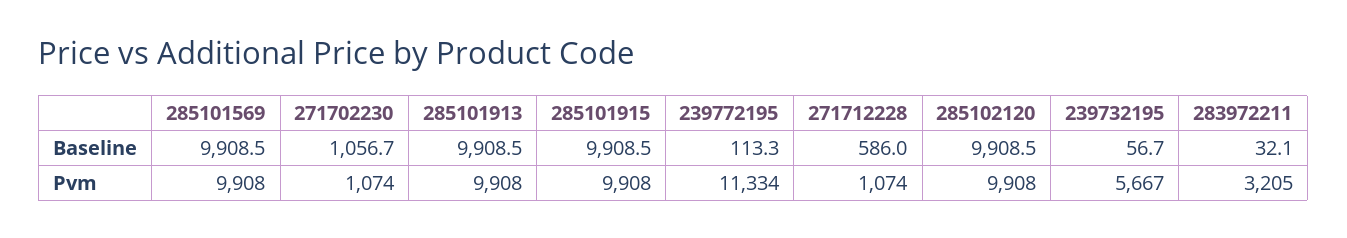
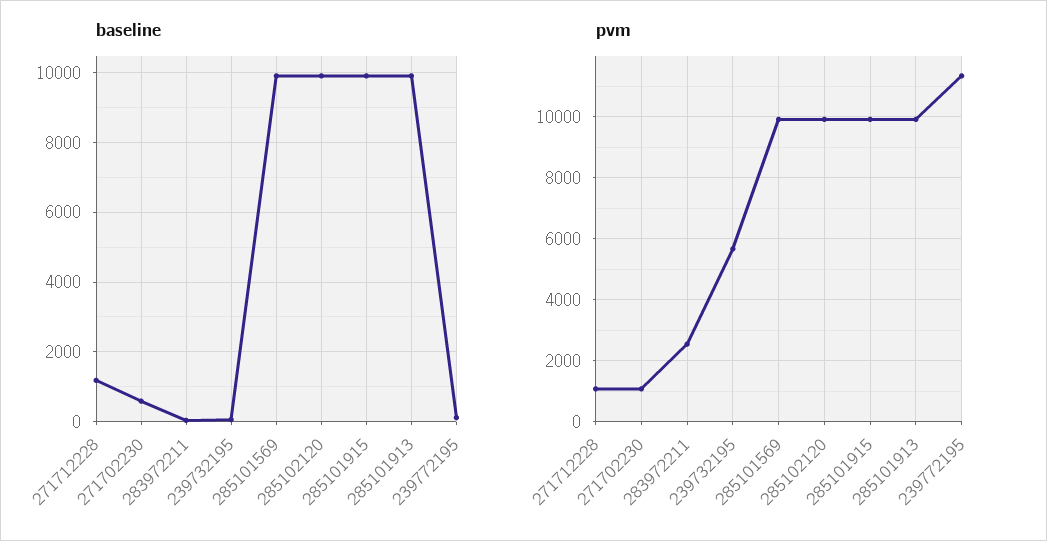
Baseline, 271702230: 1056.7 -> 600
Baseline, 271712228: 586 -> 1200
Pvm, 283972211: 3205 -> 2600

